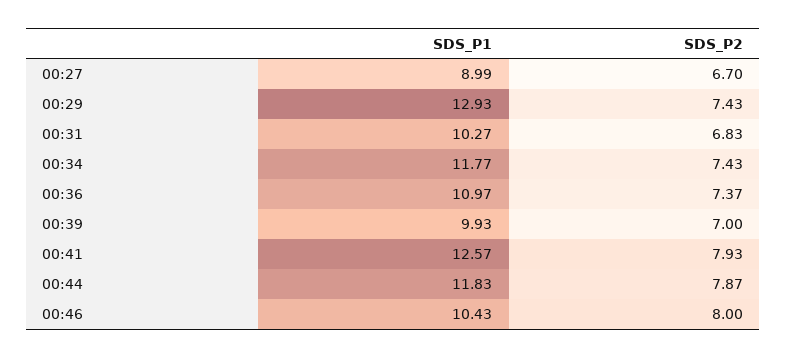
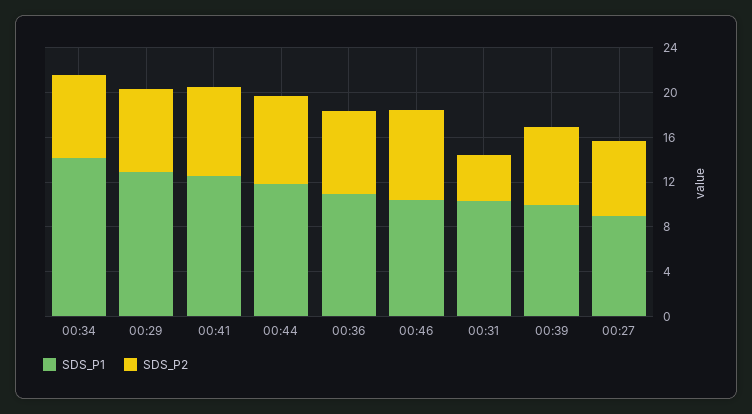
SDS_P2, 00:31: 6.83 -> 4
SDS_P1, 00:34: 11.77 -> 14

